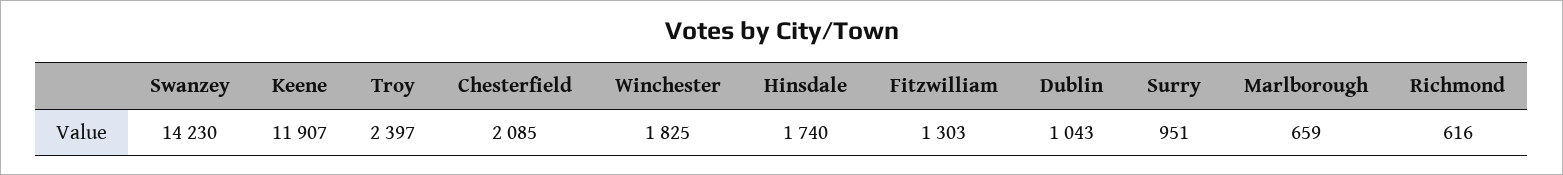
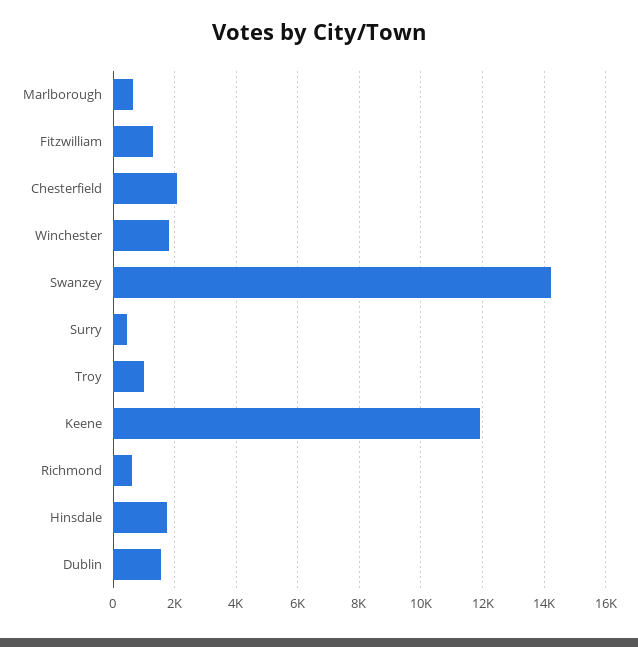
Troy: 2397 -> 1000
Dublin: 1043 -> 1600
Surry: 951 -> 400

